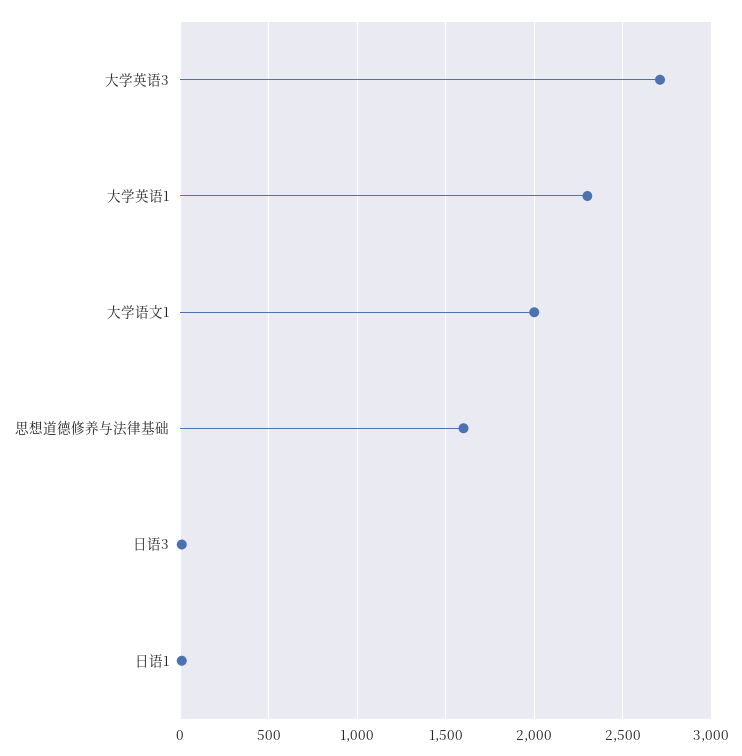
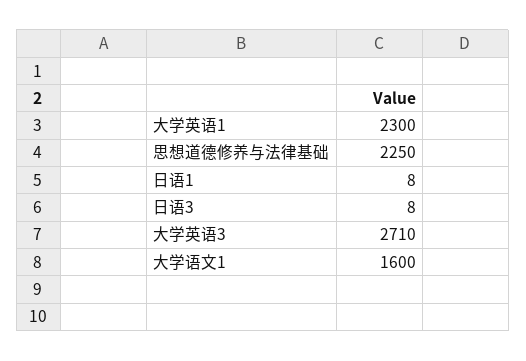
大学语文1: 2000 -> 1600
思想道德修养与法律基础: 1600 -> 2250

